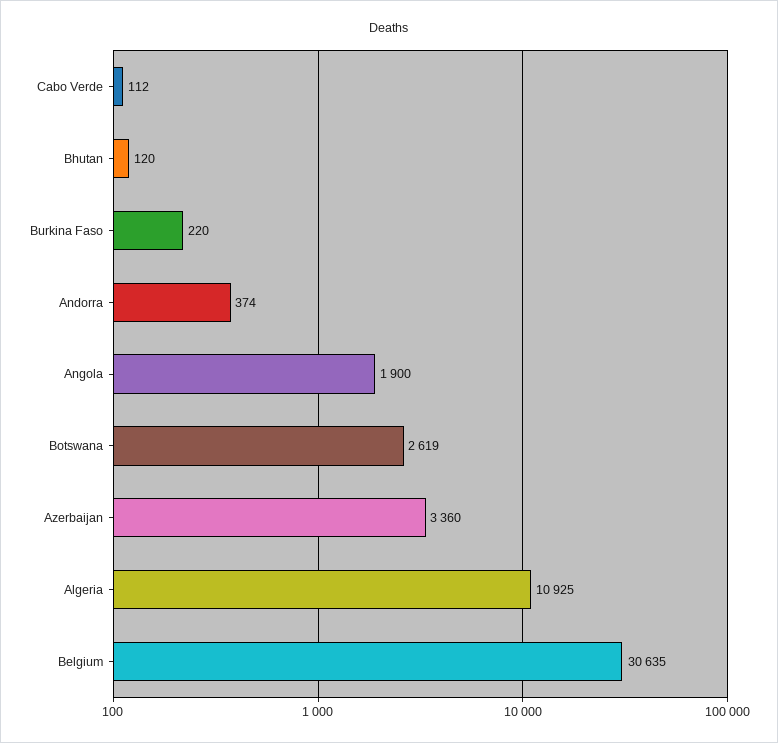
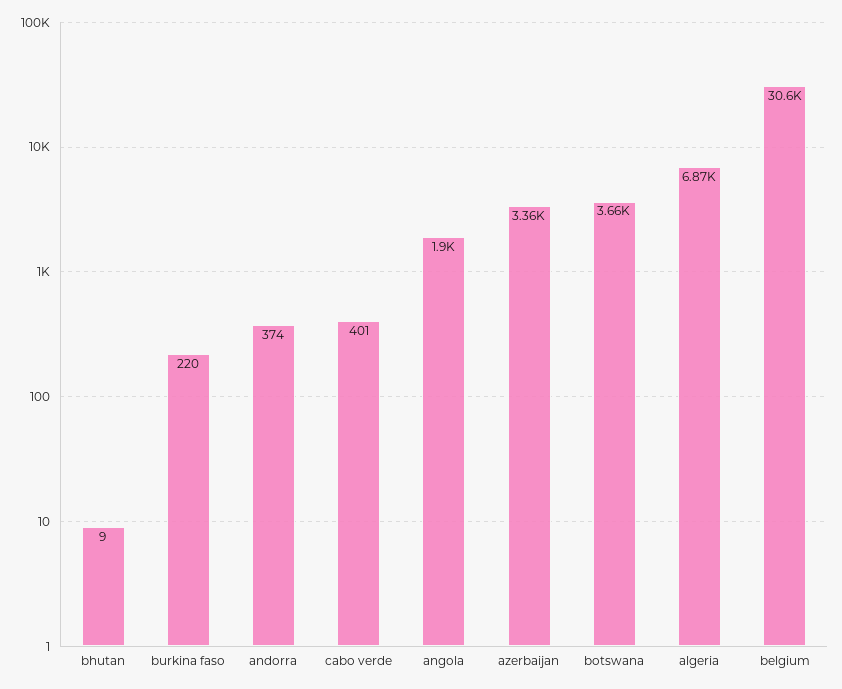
Cabo Verde: 112 -> 401
Bhutan: 120 -> 9
Botswana: 2619 -> 3660
Algeria: 10925 -> 6870

